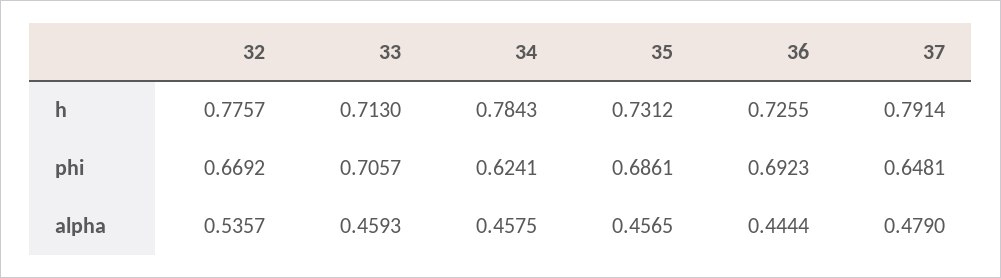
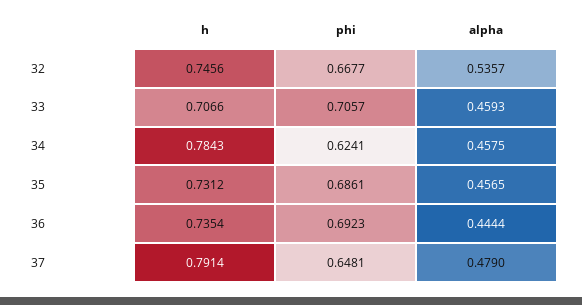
32, h: 0.7757 -> 0.7456
33, h: 0.713 -> 0.7066
36, h: 0.7255 -> 0.7354
32, phi: 0.6692 -> 0.6677

